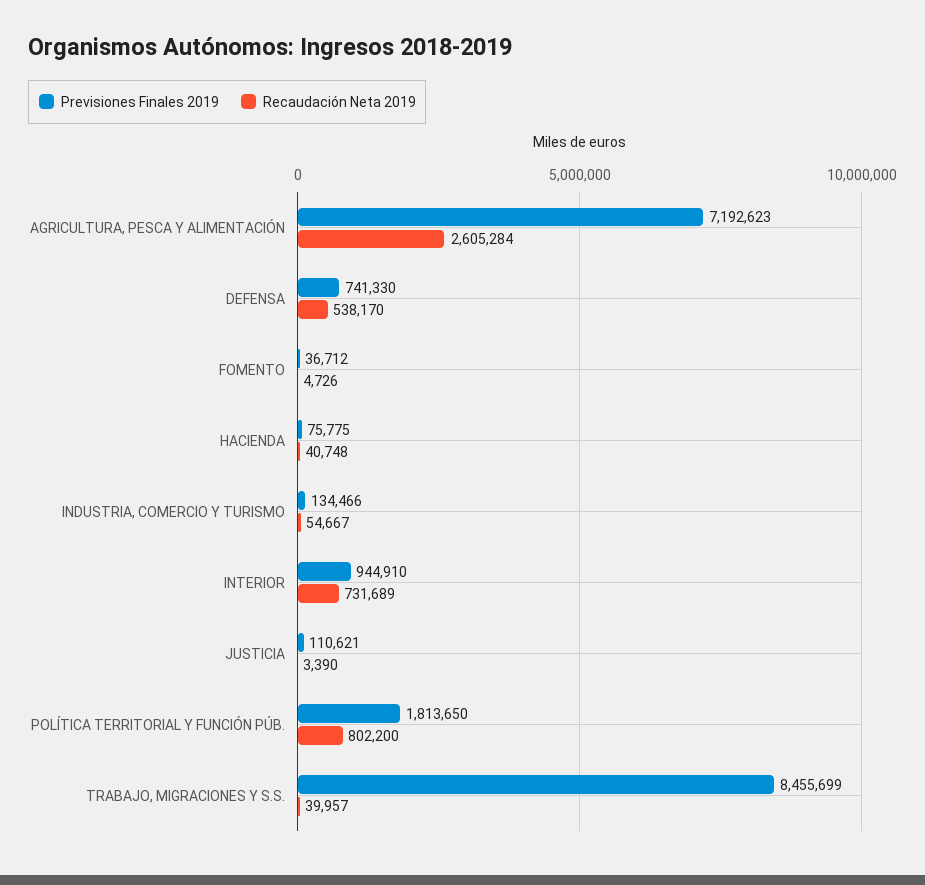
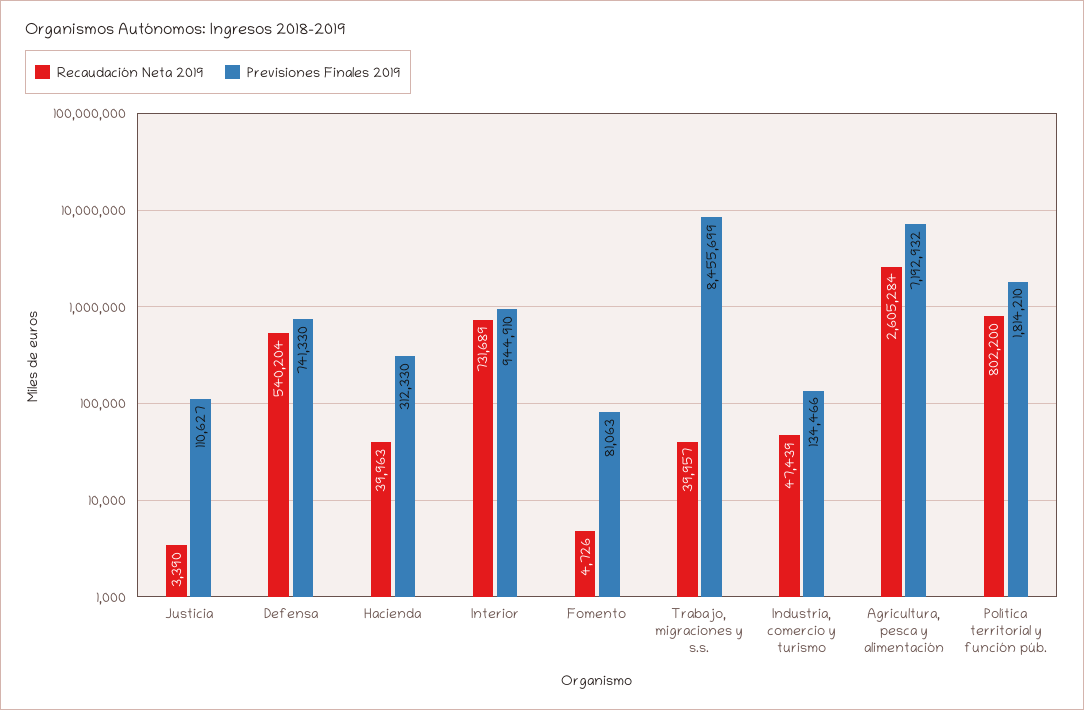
Previsiones Finales 2019, AGRICULTURA, PESCA Y ALIMENTACIÓN: 7192623 -> 7192932
Recaudación Neta 2019, DEFENSA: 538170 -> 540204
Previsiones Finales 2019, FOMENTO: 36712 -> 81063
Previsiones Finales 2019, HACIENDA: 75775 -> 312330
Recaudación Neta 2019, HACIENDA: 40748 -> 39963
Recaudación Neta 2019, INDUSTRIA, COMERCIO Y TURISMO: 54667 -> 47439
Previsiones Finales 2019, JUSTICIA: 110621 -> 110627
Previsiones Finales 2019, POLÍTICA TERRITORIAL Y FUNCIÓN PÚB.: 1813650 -> 1814210

